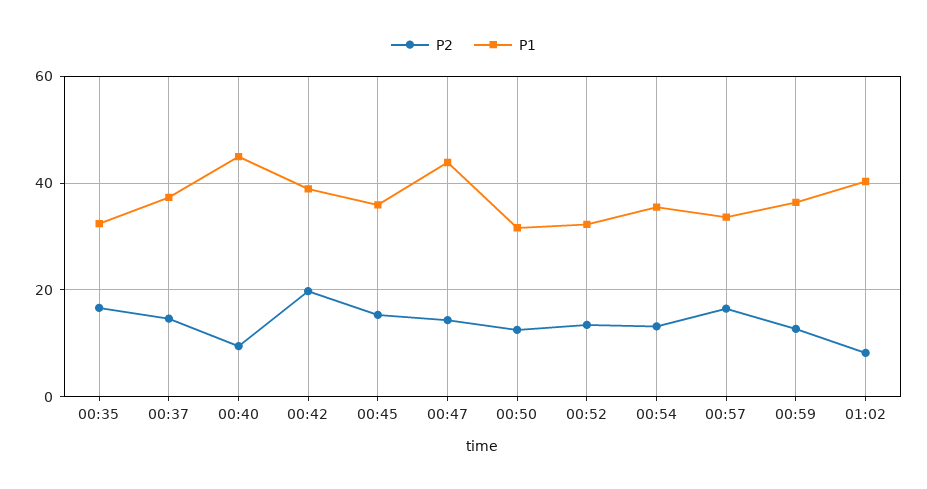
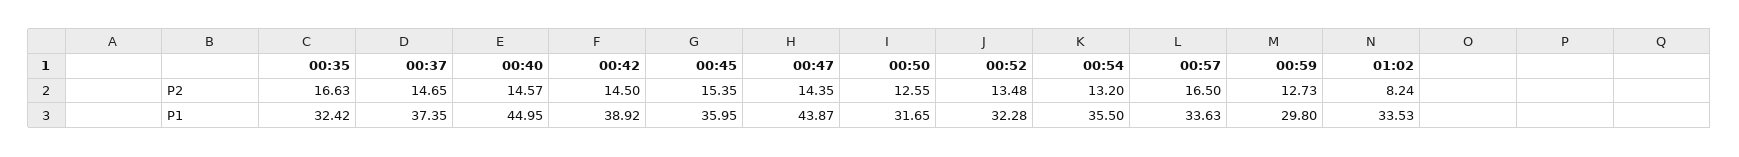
P2, 00:40: 10 -> 14.57
P2, 00:42: 20 -> 14.5
P1, 00:59: 36 -> 29.8
P1, 01:02: 40 -> 33.53

